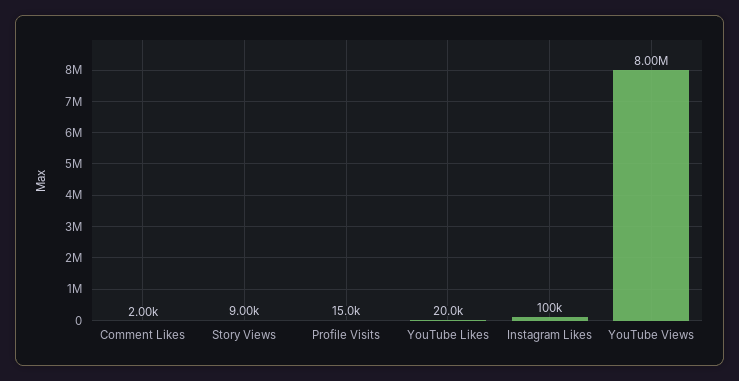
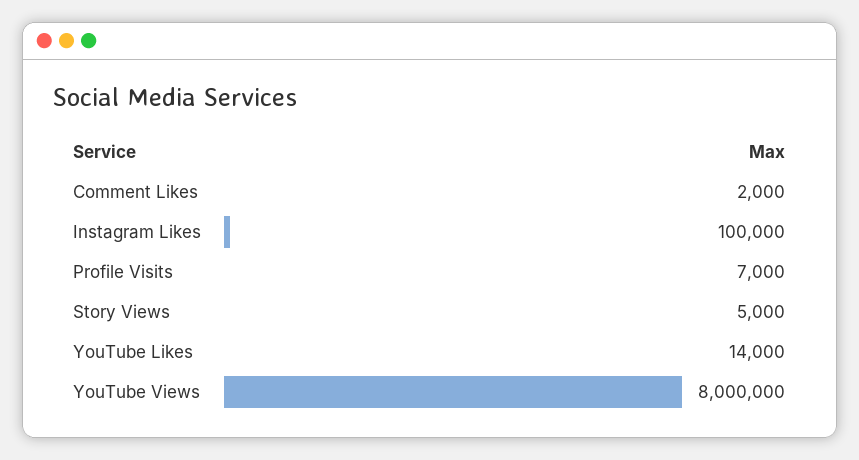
Story Views: 9000 -> 5000
Profile Visits: 15000 -> 7000
YouTube Likes: 20000 -> 14000

